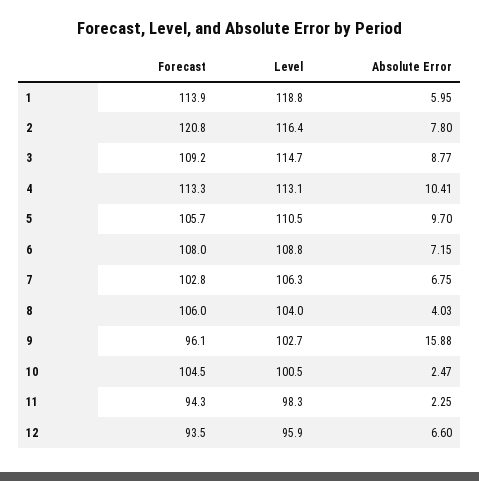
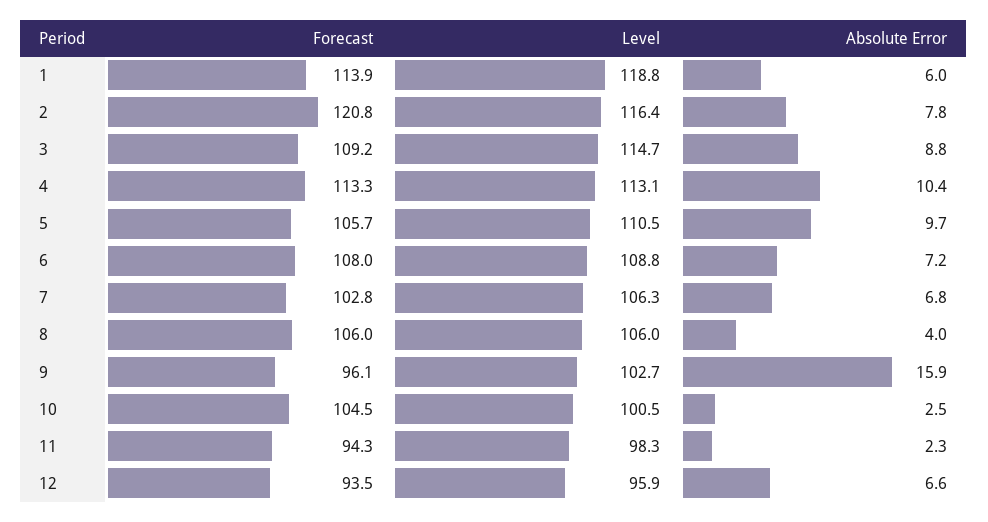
Level, 8: 104 -> 106

